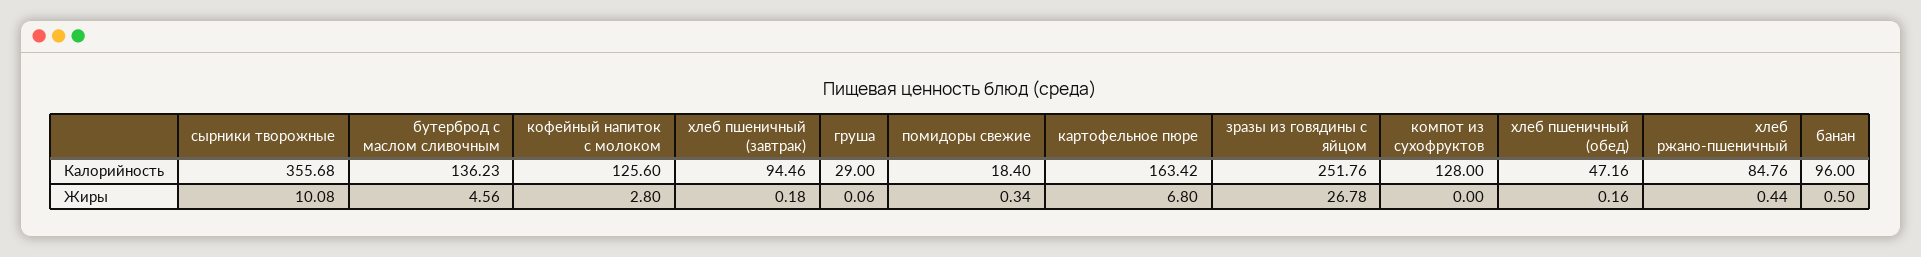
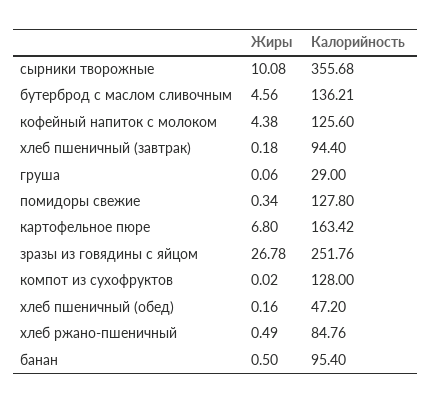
бутерброд с маслом сливочным, Калорийность: 136.23 -> 136.21
хлеб пшеничный (завтрак), Калорийность: 94.46 -> 94.4
помидоры свежие, Калорийность: 18.4 -> 127.8
хлеб пшеничный (обед), Калорийность: 47.16 -> 47.2
банан, Калорийность: 96 -> 95.4
кофейный напиток с молоком, Жиры: 2.8 -> 4.38
компот из сухофруктов, Жиры: 0 -> 0.02
хлеб ржано-пшеничный, Жиры: 0.44 -> 0.49

